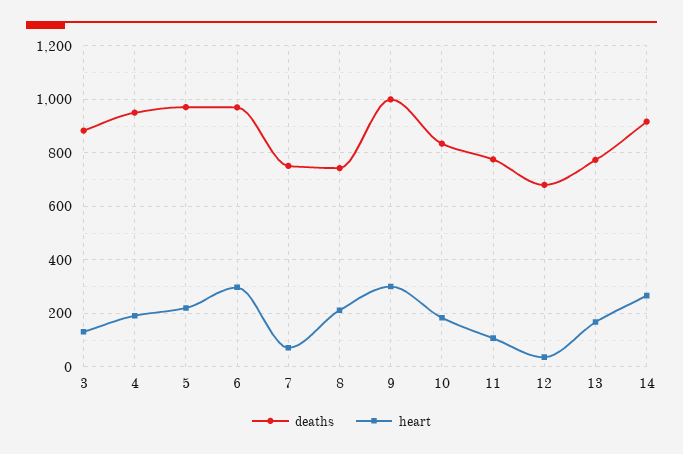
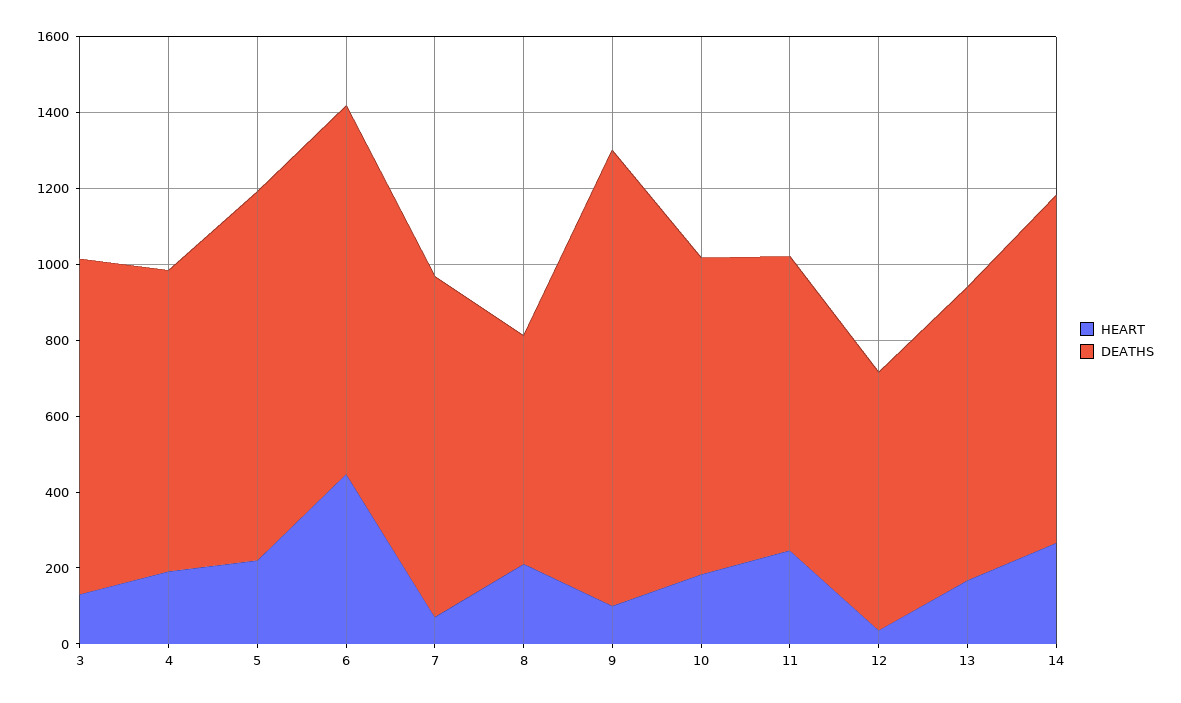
deaths, 4: 950 -> 800
heart, 6: 300 -> 450
deaths, 7: 750 -> 900
deaths, 8: 750 -> 600
deaths, 9: 1000 -> 1200
heart, 9: 300 -> 100
heart, 11: 100 -> 250

